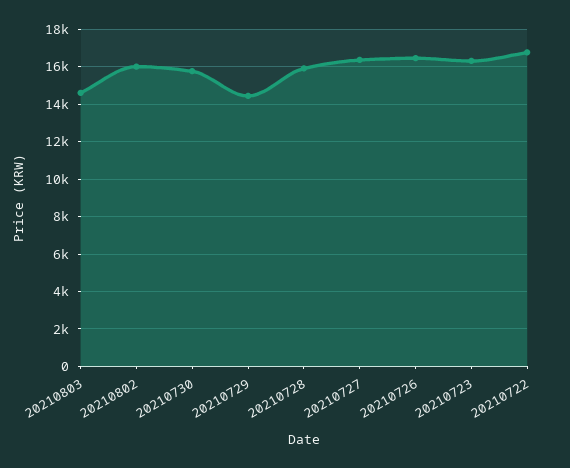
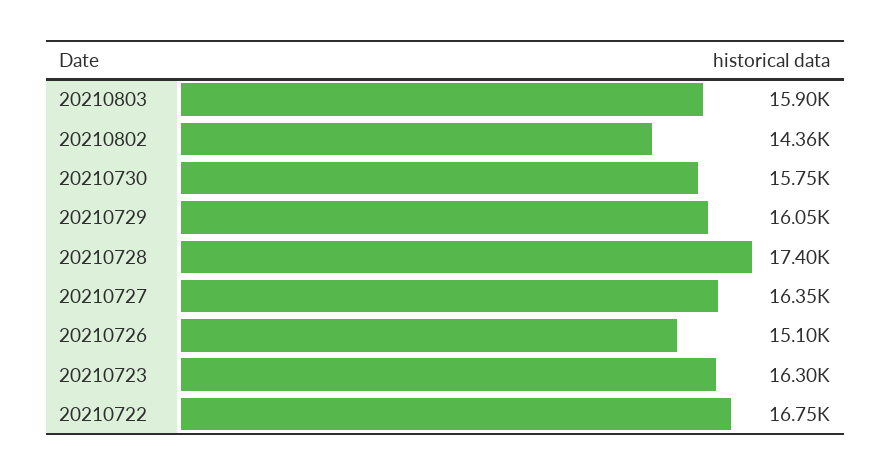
20210803: 14500 -> 15900
20210802: 16000 -> 14360
20210729: 14500 -> 16050
20210728: 16000 -> 17400
20210726: 16500 -> 15100

